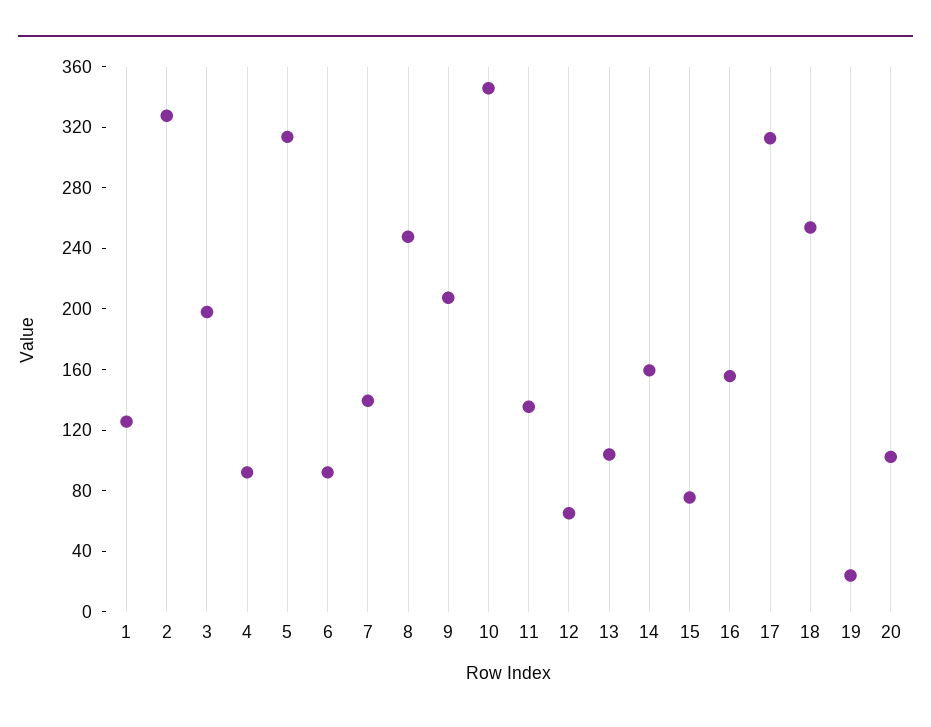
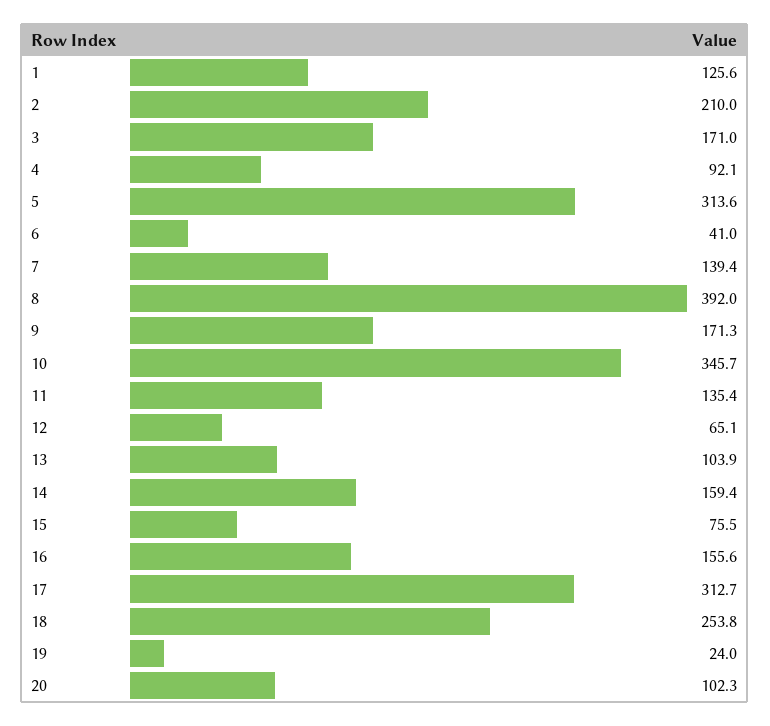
2: 330 -> 210
3: 200 -> 171
6: 90 -> 41
8: 250 -> 392
9: 210 -> 171.3

